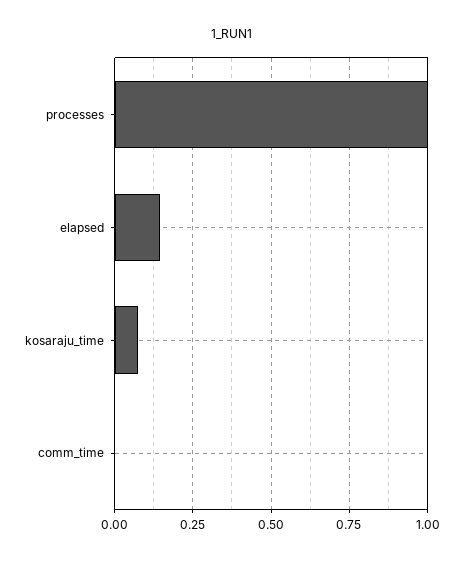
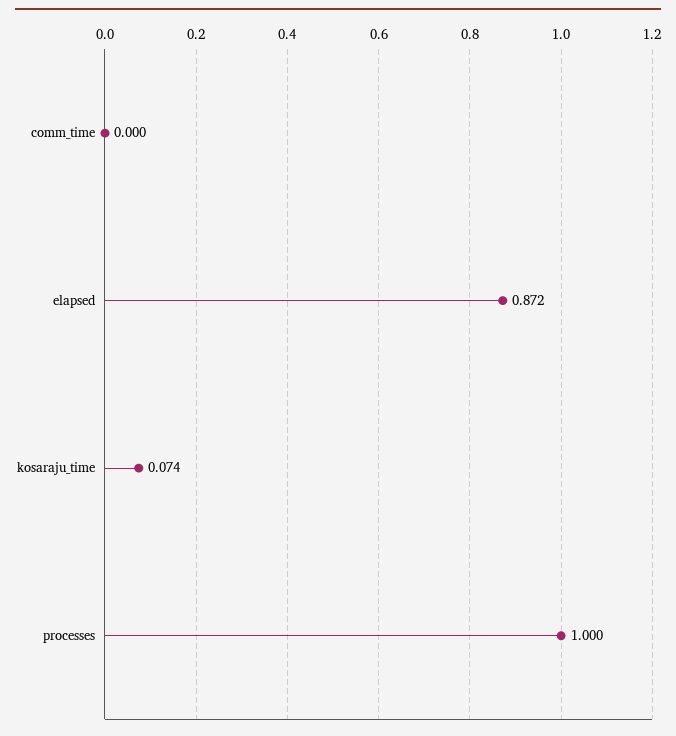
elapsed: 0.15 -> 0.872

